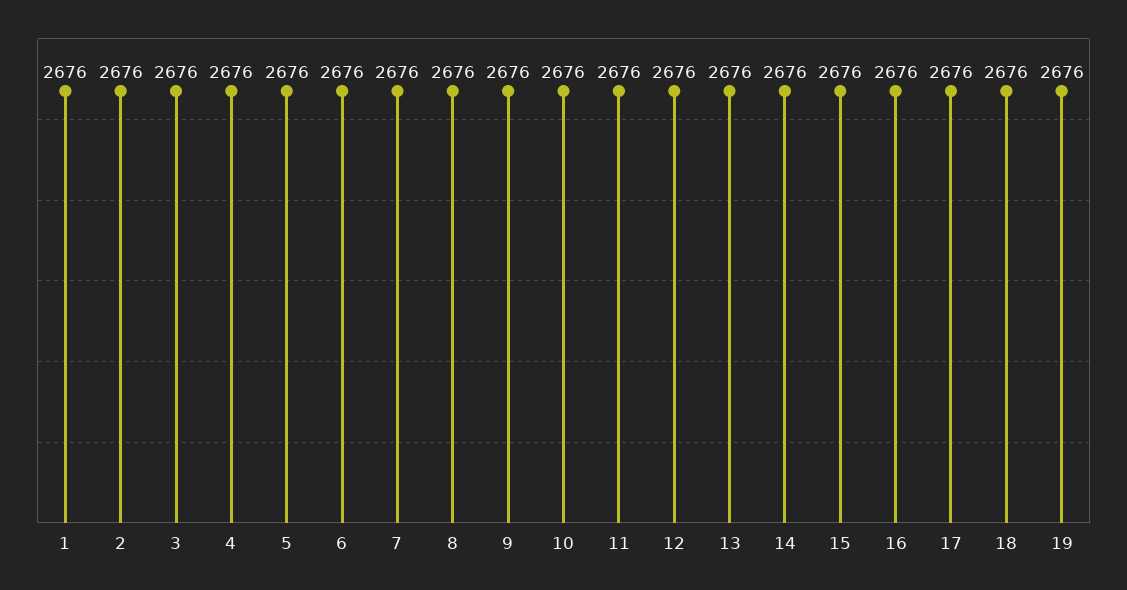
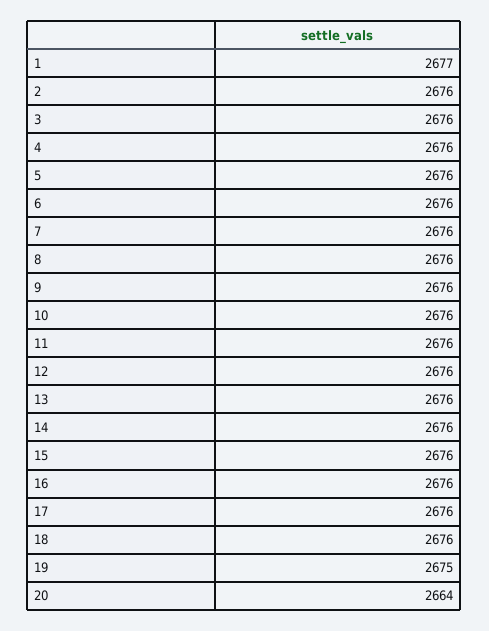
1: 2676 -> 2677
19: 2676 -> 2675
20: none -> 2664

